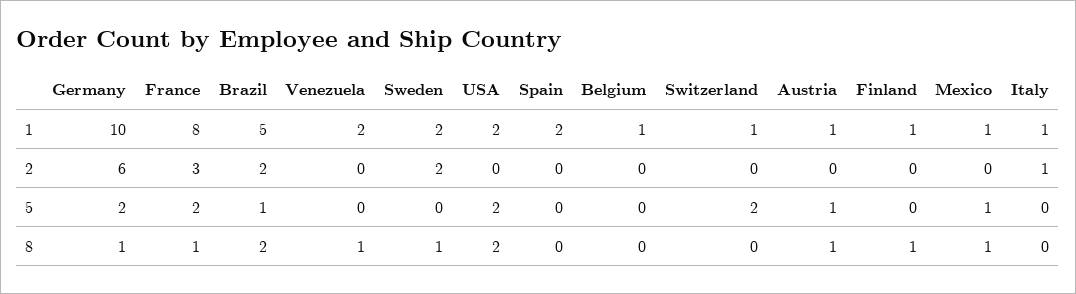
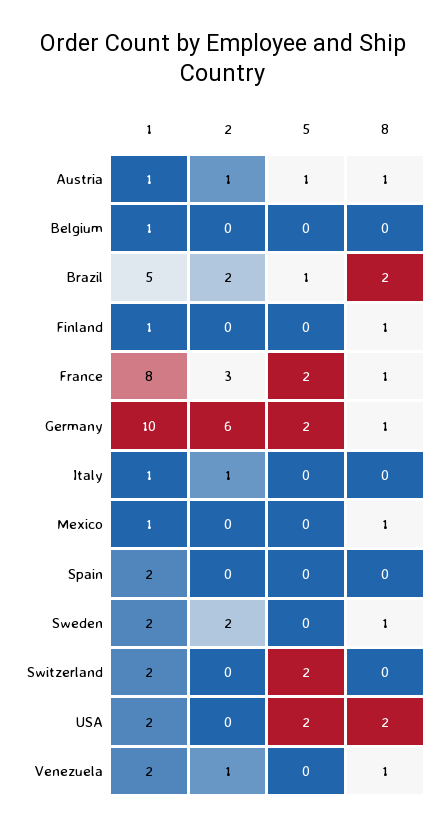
Switzerland, 1: 1 -> 2
Venezuela, 2: 0 -> 1
Austria, 2: 0 -> 1
Mexico, 5: 1 -> 0

